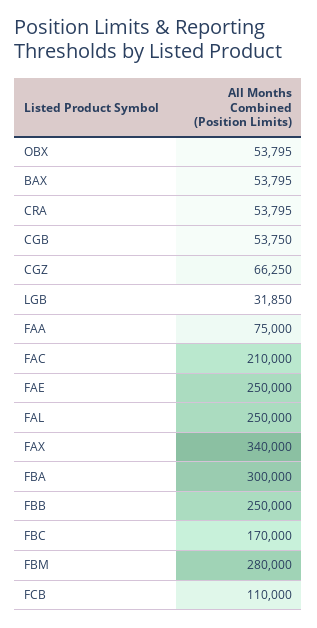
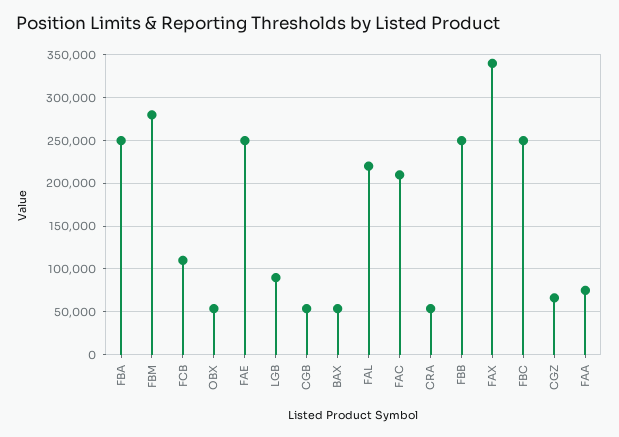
LGB: 31850 -> 90000
FAL: 250000 -> 220000
FBA: 300000 -> 250000
FBC: 170000 -> 250000

